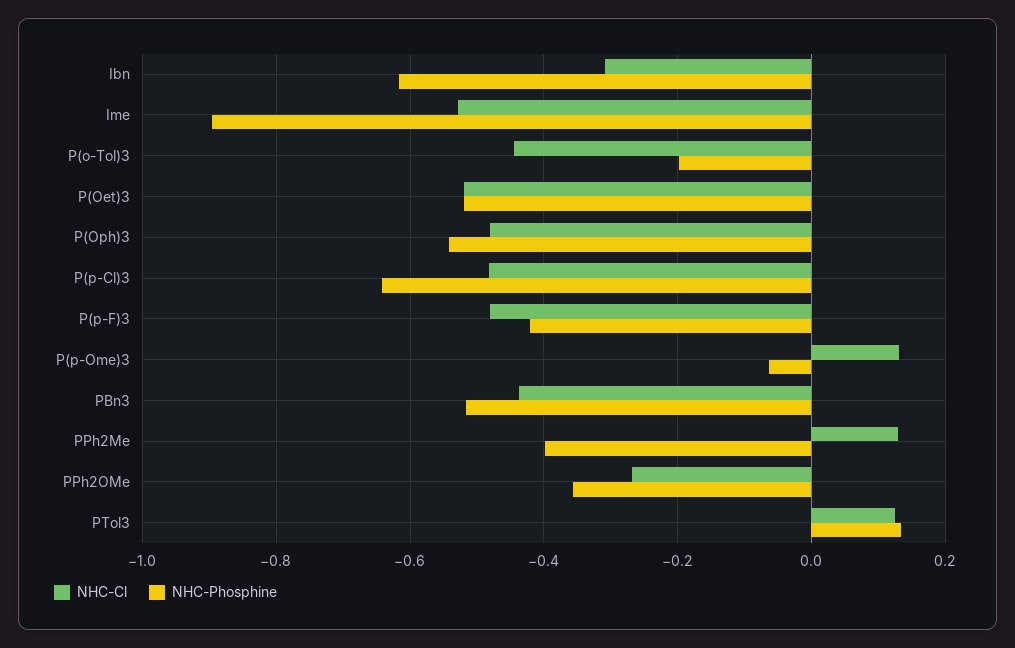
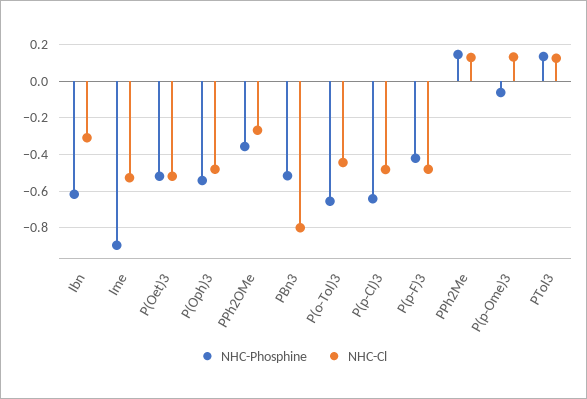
NHC-Phosphine, P(o-Tol)3: -0.2 -> -0.65
NHC-Cl, PBn3: -0.44 -> -0.8
NHC-Phosphine, PPh2Me: -0.4 -> 0.15

